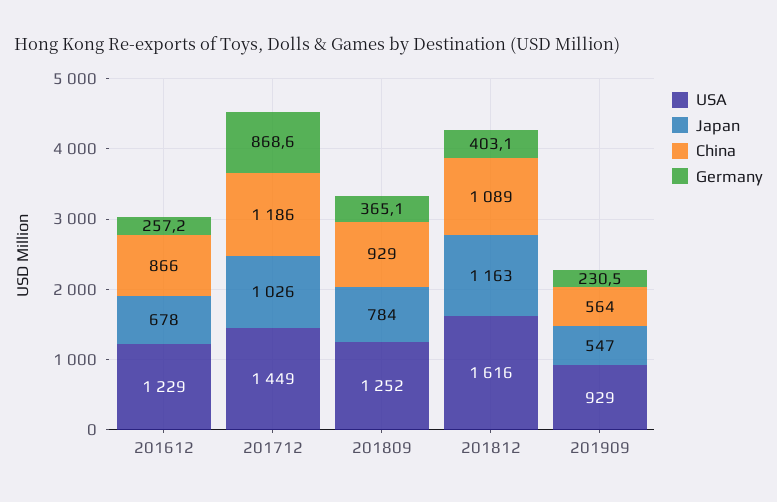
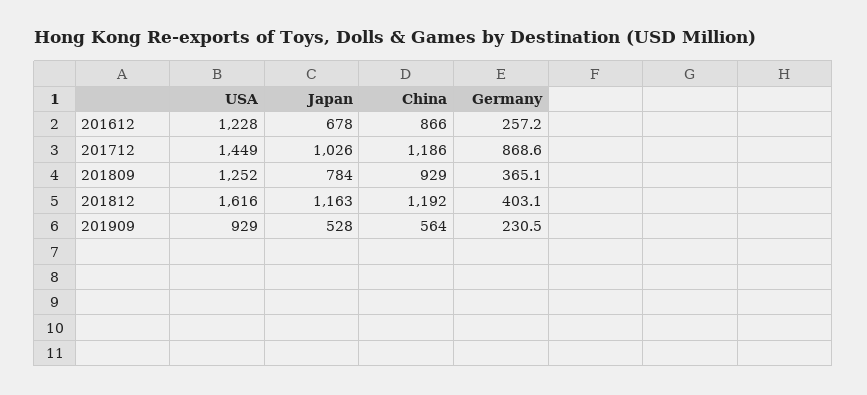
USA, 201612: 1229 -> 1228
China, 201812: 1089 -> 1192
Japan, 201909: 547 -> 528

